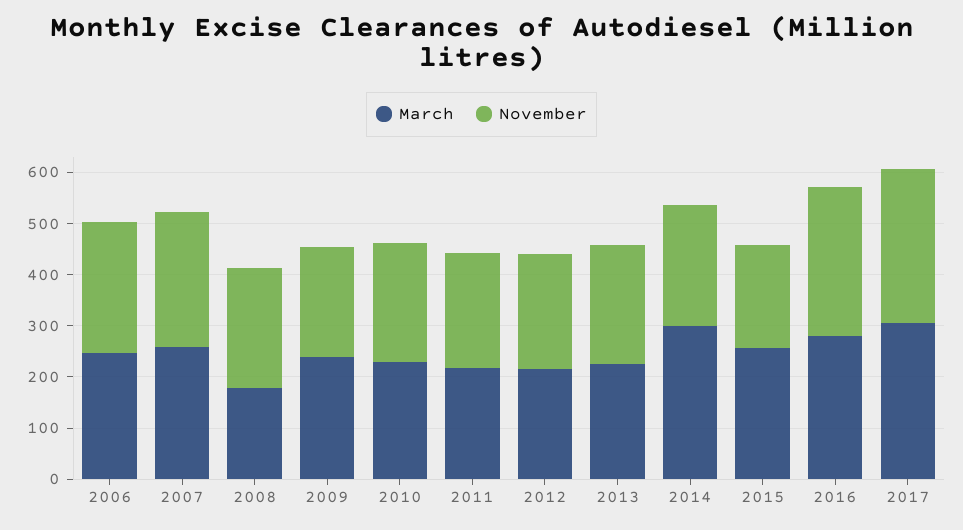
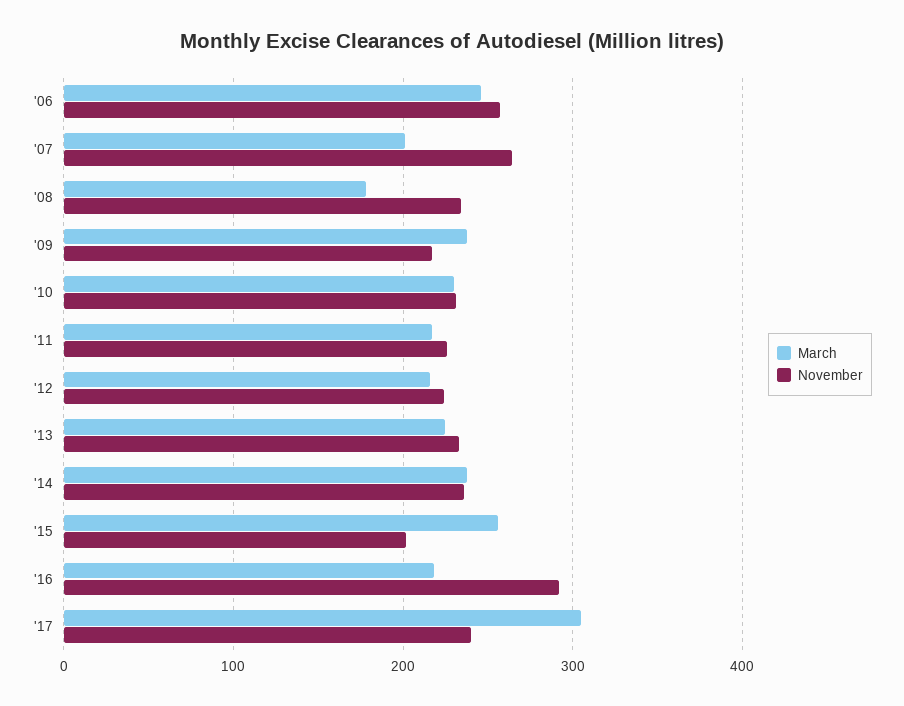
March, 2007: 260 -> 200
March, 2014: 300 -> 240
March, 2016: 280 -> 220
November, 2017: 300 -> 240

